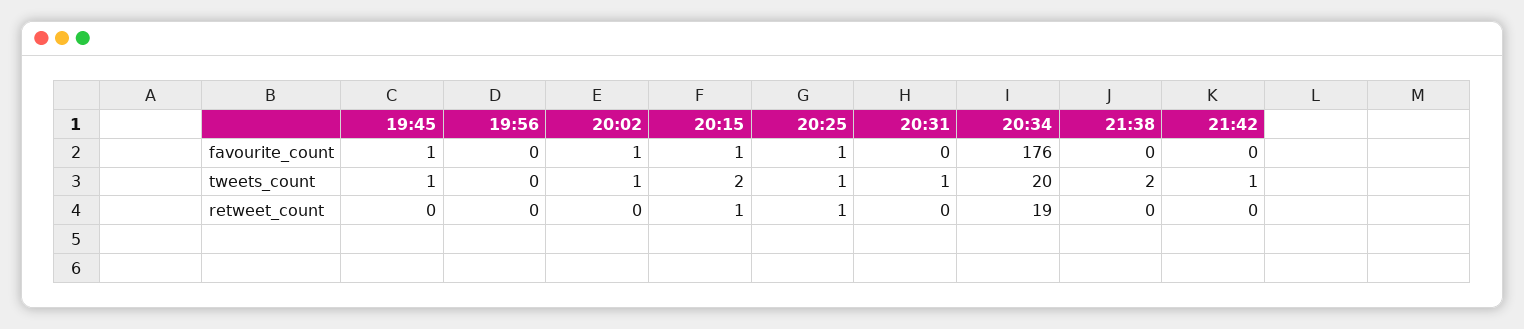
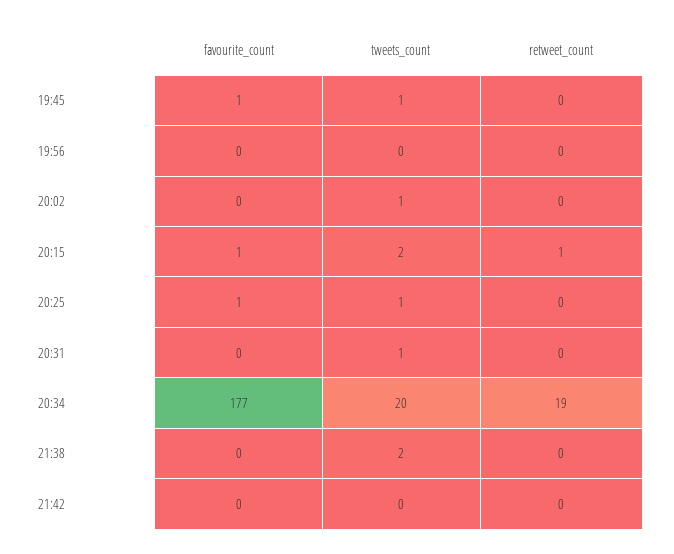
20:02, favourite_count: 1 -> 0
20:34, favourite_count: 176 -> 177
21:42, tweets_count: 1 -> 0
20:25, retweet_count: 1 -> 0

